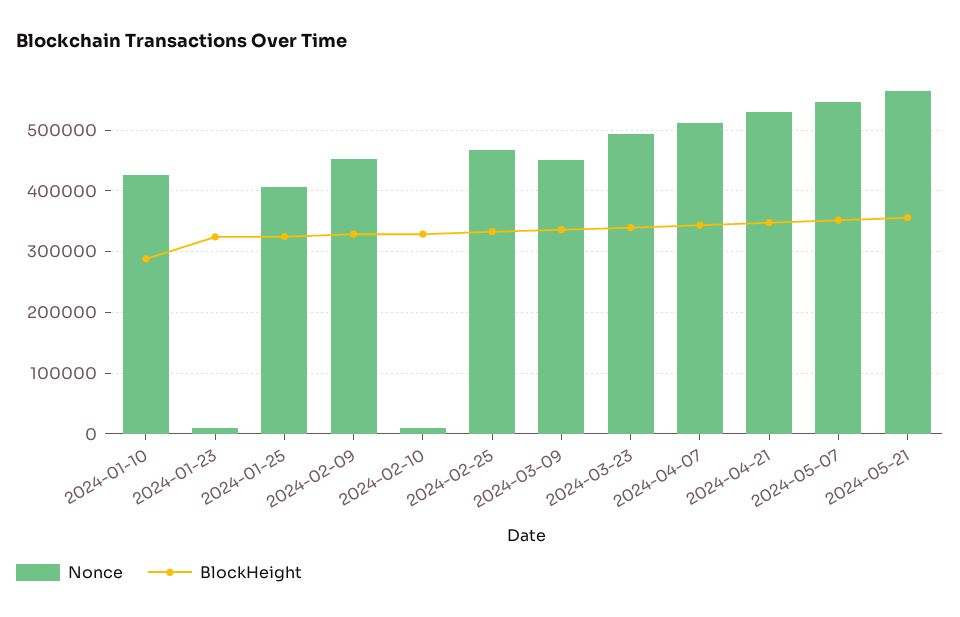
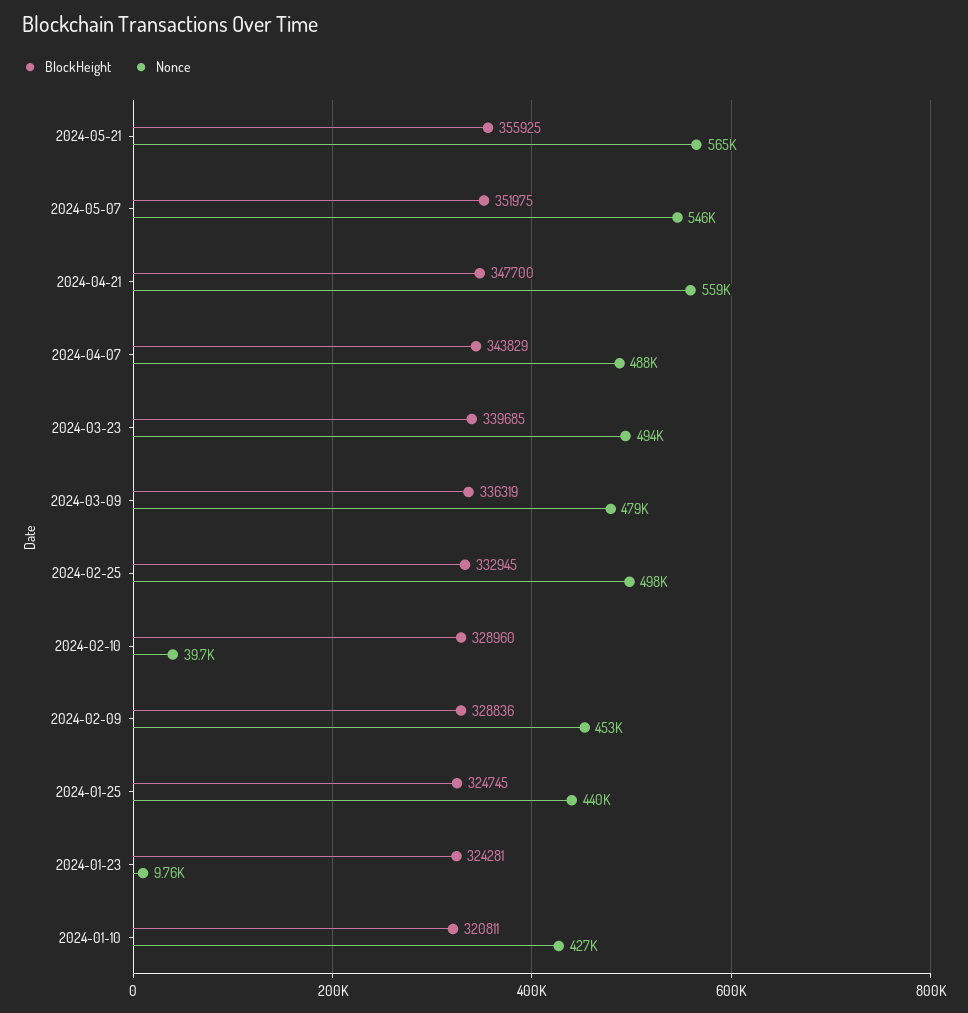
BlockHeight, 2024-01-10: 290000 -> 320811
Nonce, 2024-01-25: 410000 -> 440000
Nonce, 2024-02-10: 10000 -> 39700
Nonce, 2024-02-25: 470000 -> 498000
Nonce, 2024-03-09: 450000 -> 479000
Nonce, 2024-04-07: 510000 -> 488000
Nonce, 2024-04-21: 530000 -> 559000

